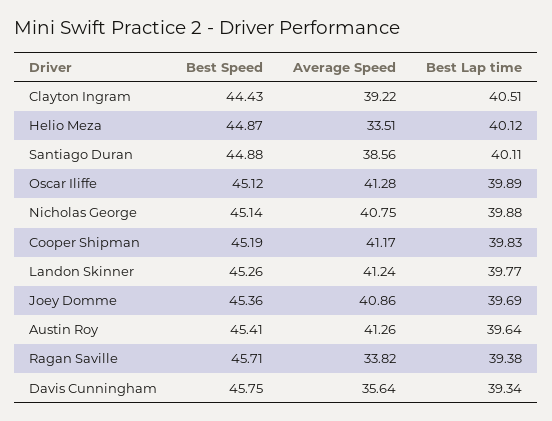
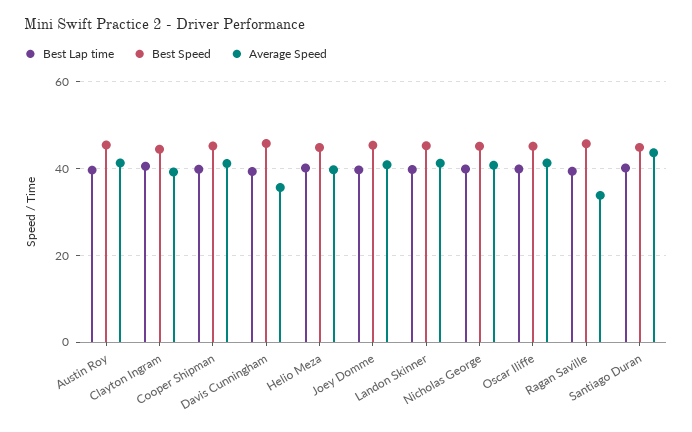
Average Speed, Helio Meza: 33.51 -> 40
Average Speed, Santiago Duran: 38.56 -> 44

